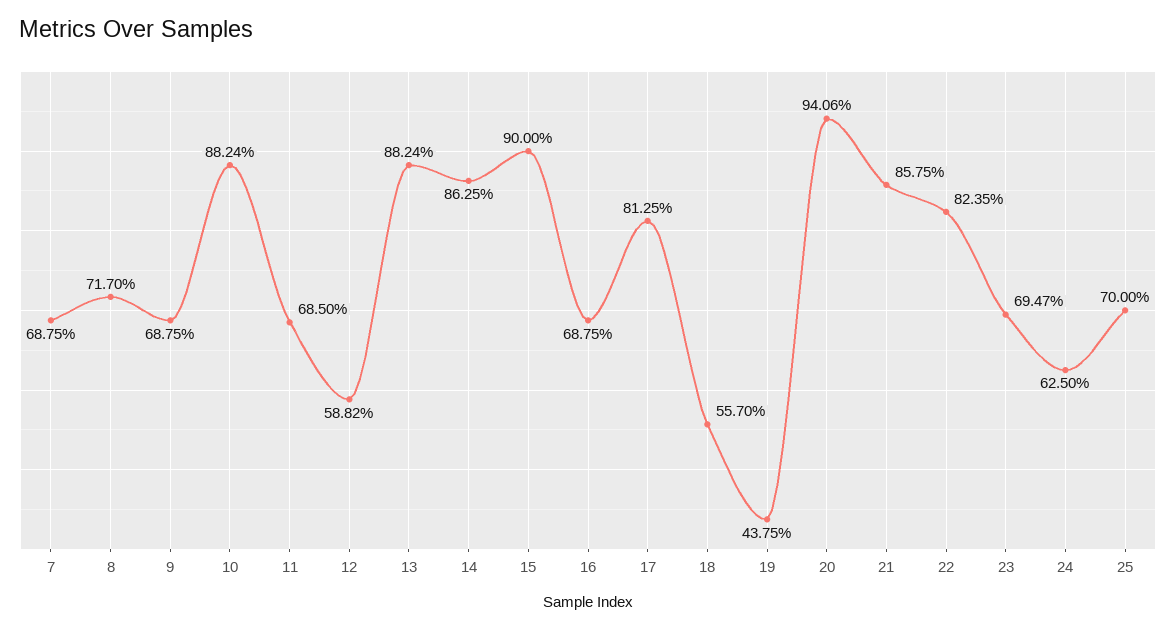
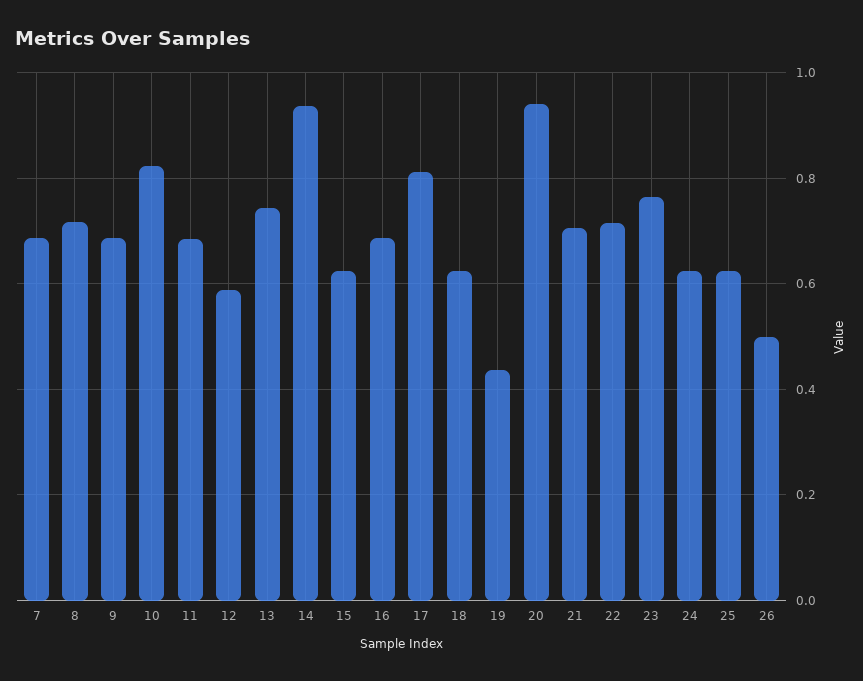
10: 0.8824 -> 0.82
13: 0.8824 -> 0.74
14: 0.8625 -> 0.94
15: 0.9 -> 0.62
18: 0.557 -> 0.62
21: 0.8575 -> 0.7
22: 0.8235 -> 0.72
23: 0.6947 -> 0.76
25: 0.7 -> 0.62
26: none -> 0.5

